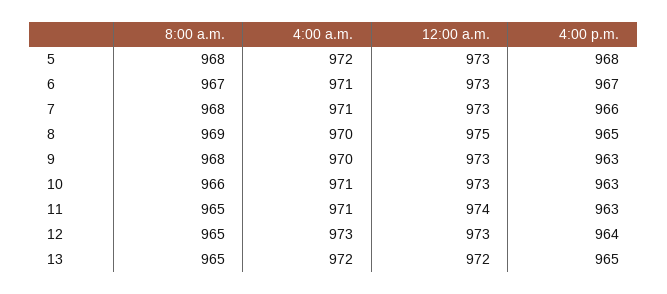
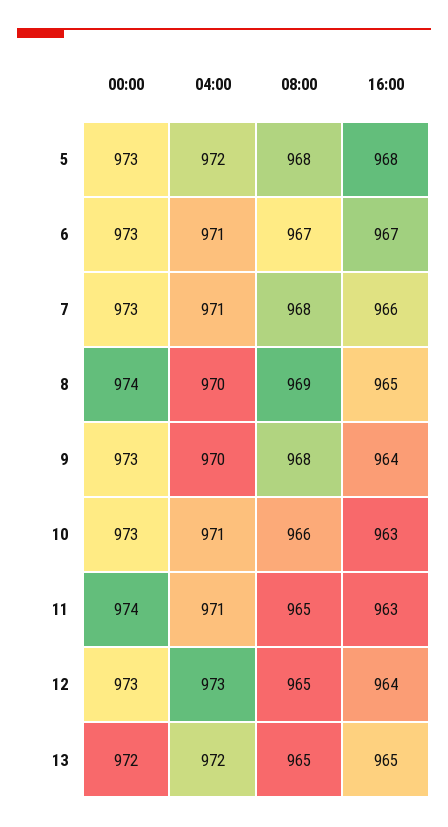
12:00 a.m., 8: 975 -> 974
4:00 p.m., 9: 963 -> 964

